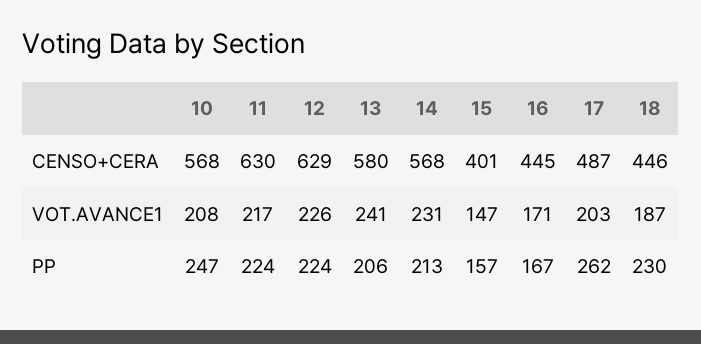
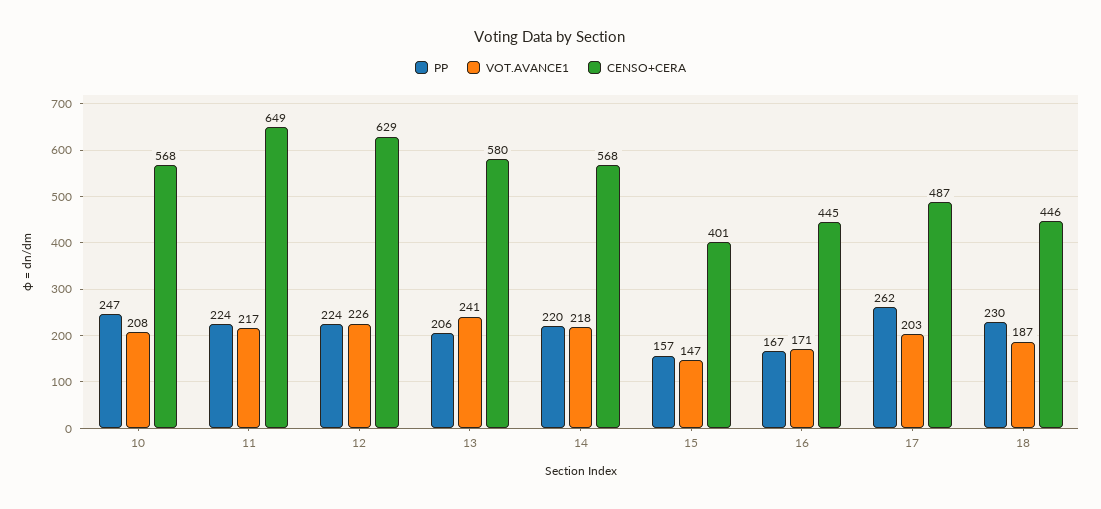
CENSO+CERA, 11: 630 -> 649
VOT.AVANCE1, 14: 231 -> 218
PP, 14: 213 -> 220

